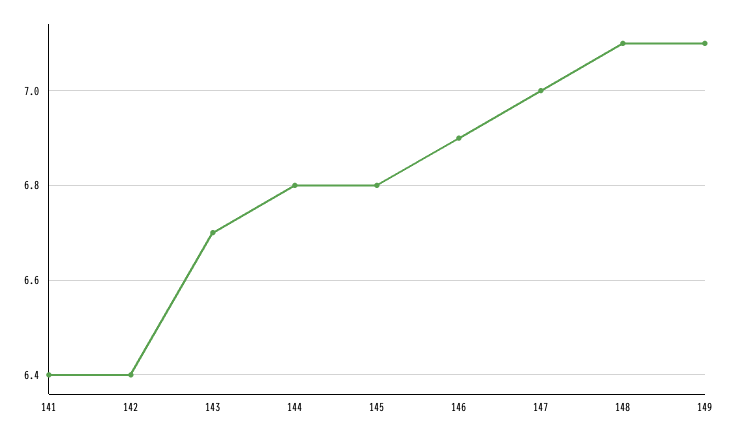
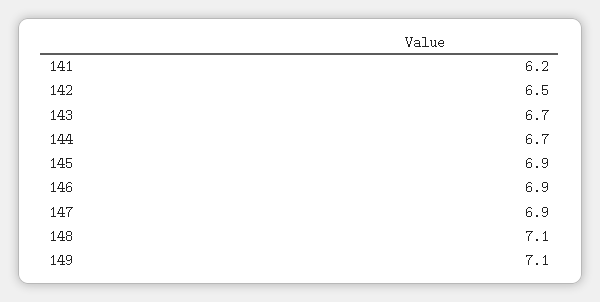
141: 6.4 -> 6.2
142: 6.4 -> 6.5
144: 6.8 -> 6.7
145: 6.8 -> 6.9
147: 7 -> 6.9

